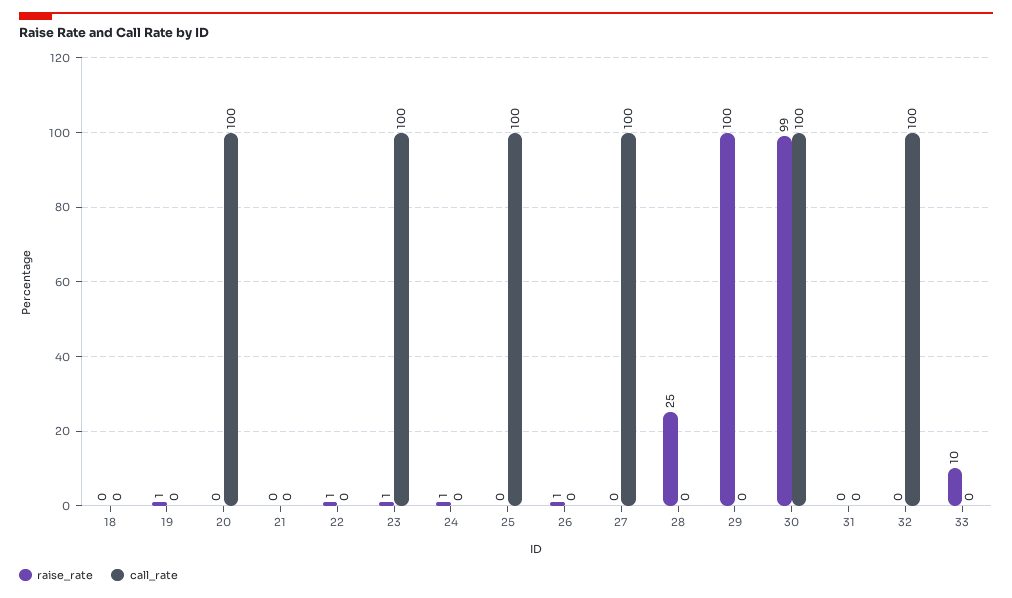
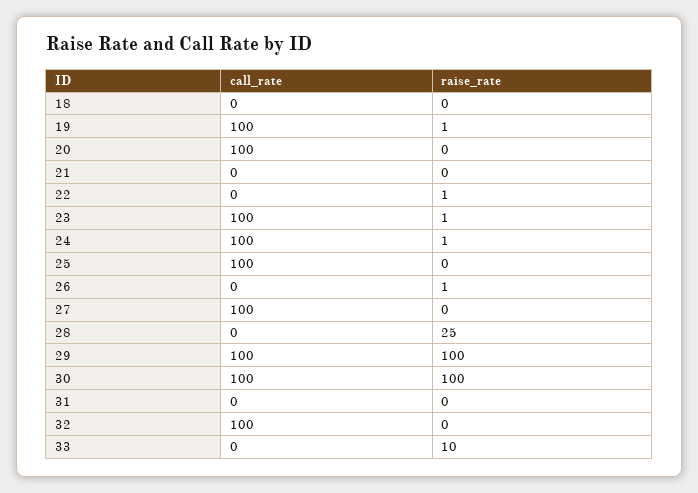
call_rate, 19: 0 -> 100
call_rate, 24: 0 -> 100
call_rate, 29: 0 -> 100
raise_rate, 30: 99 -> 100

